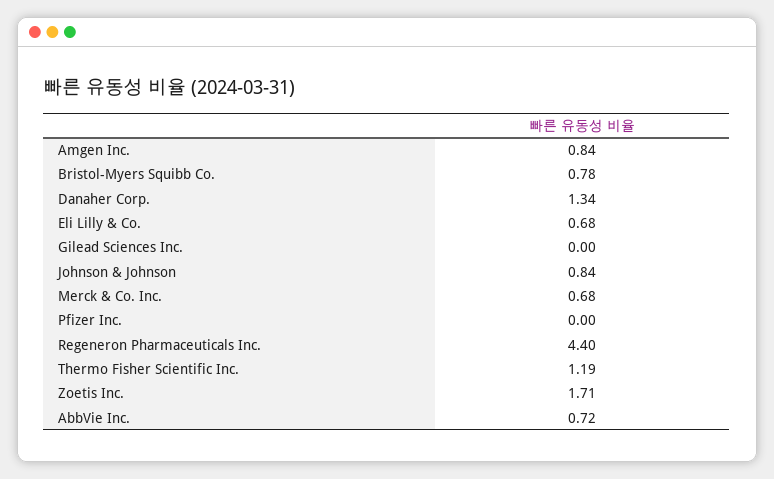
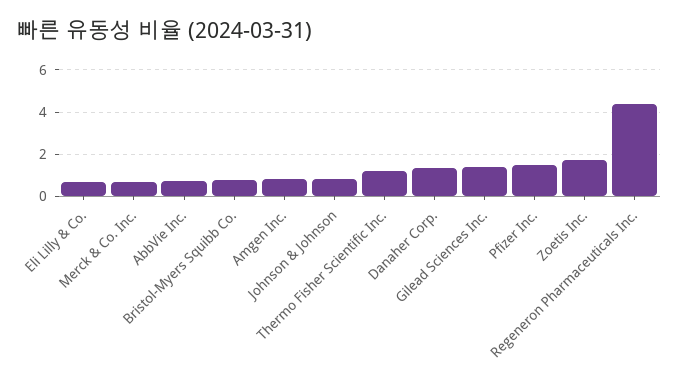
Gilead Sciences Inc.: 0 -> 1.5
Pfizer Inc.: 0 -> 1.5

